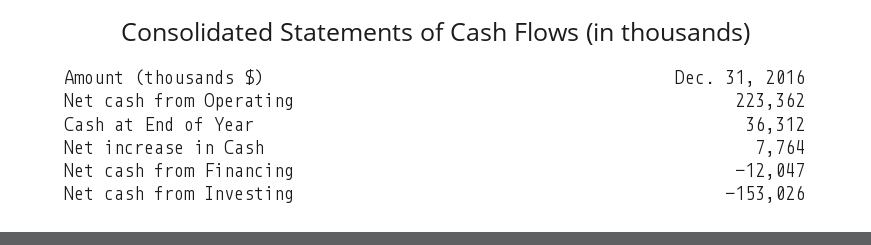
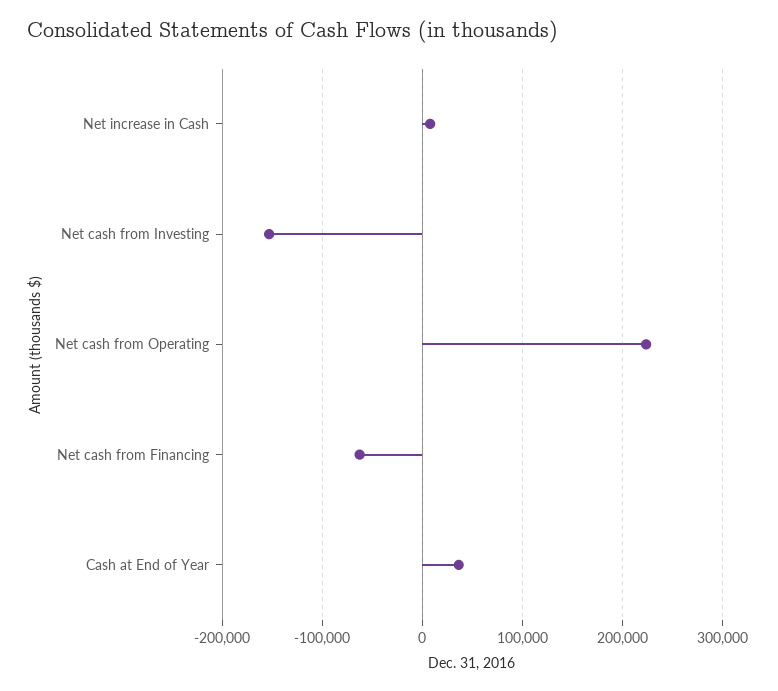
Net cash from Financing: -12047 -> -60000

